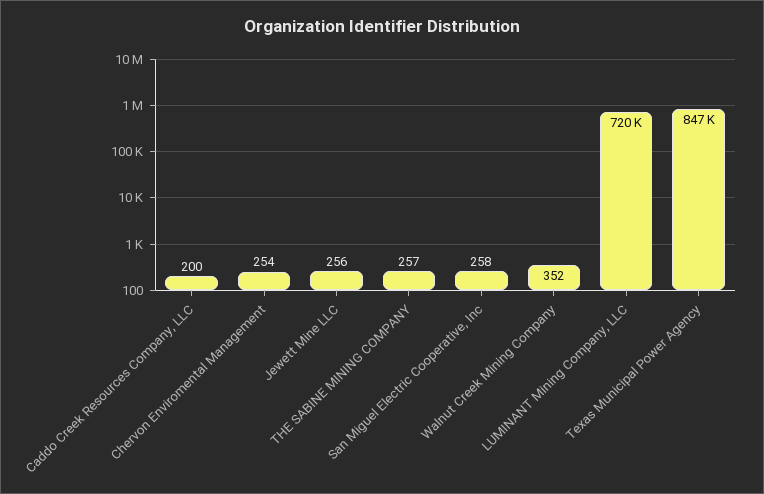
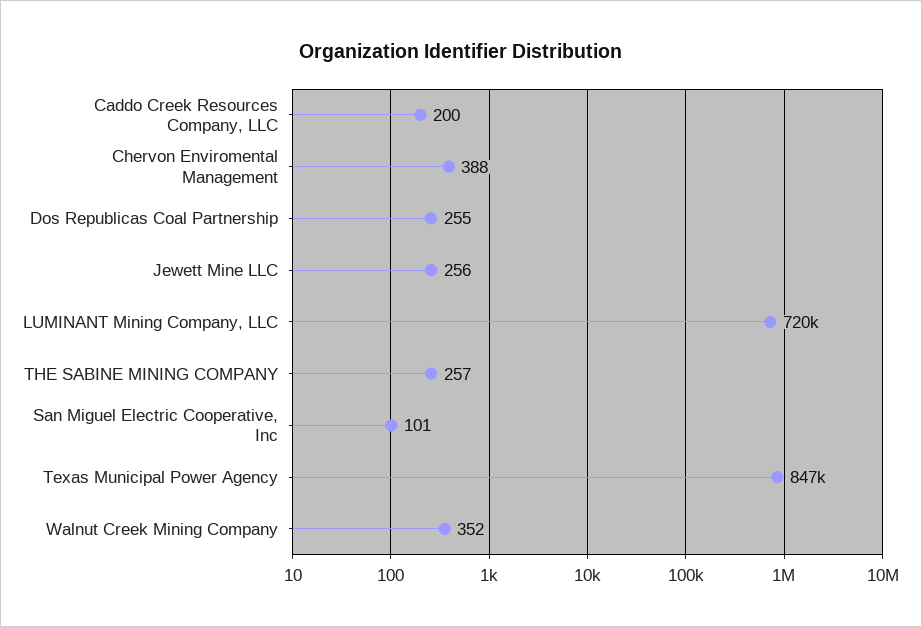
Chervon Enviromental Management: 254 -> 388
San Miguel Electric Cooperative, Inc: 258 -> 101
Dos Republicas Coal Partnership: none -> 255

